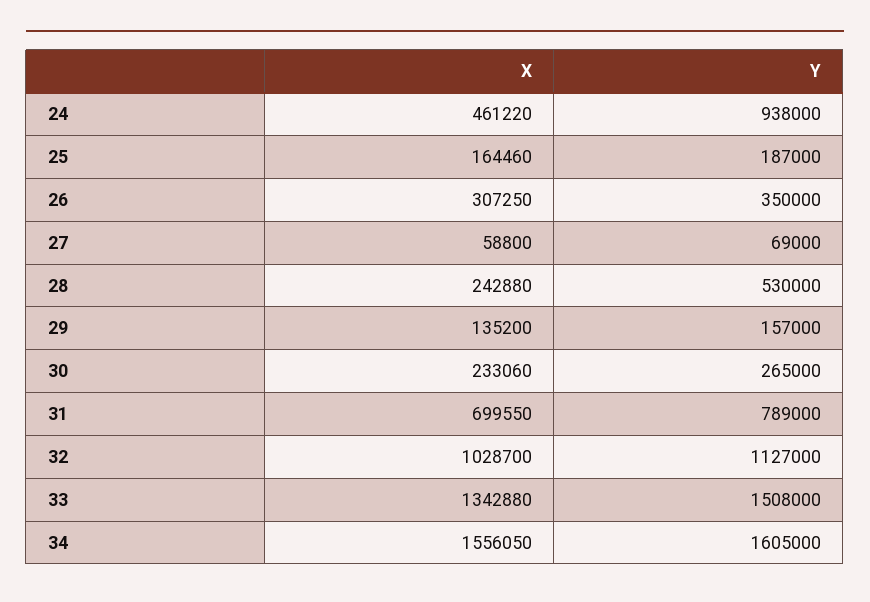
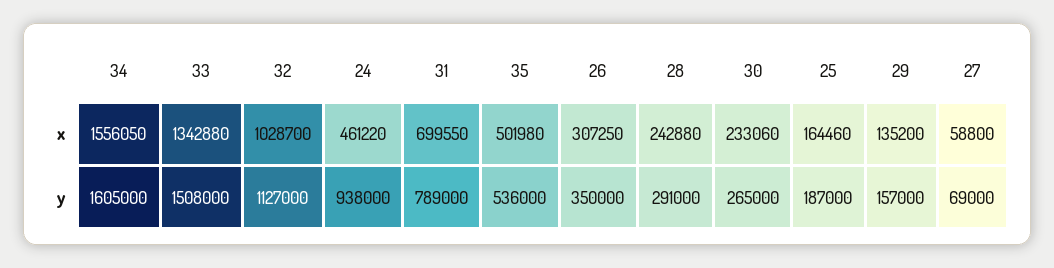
Y, 28: 530000 -> 291000
X, 35: none -> 501980
Y, 35: none -> 536000

